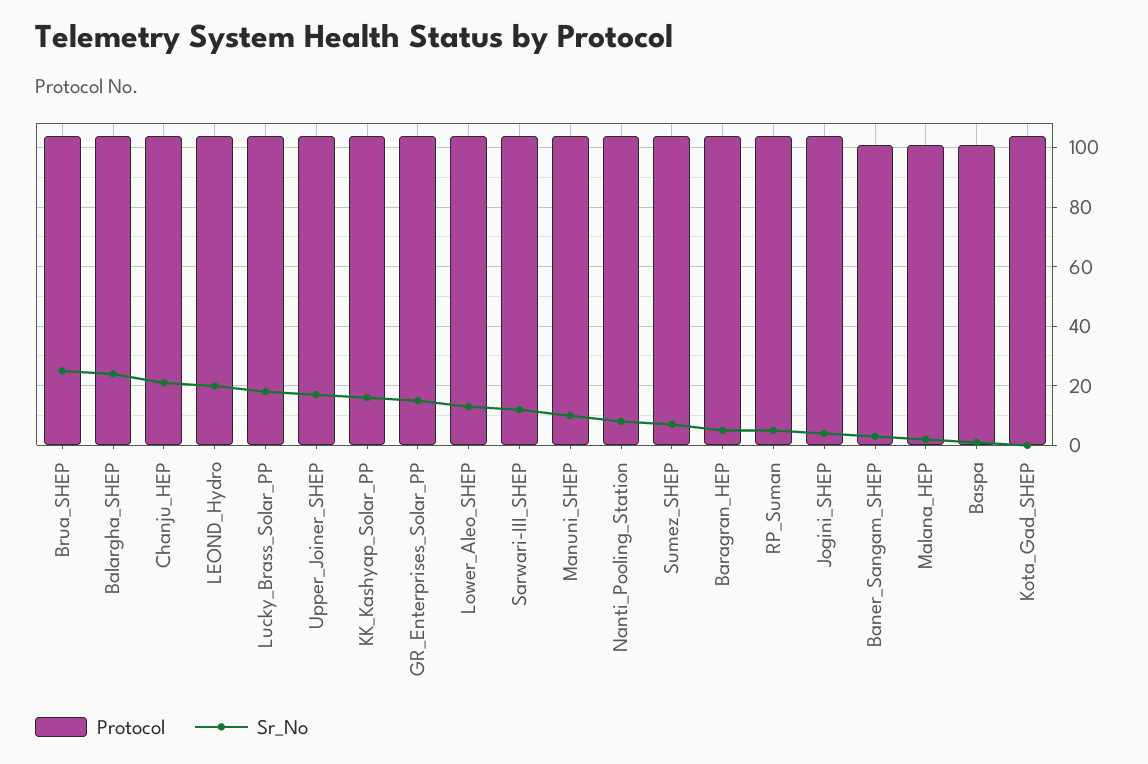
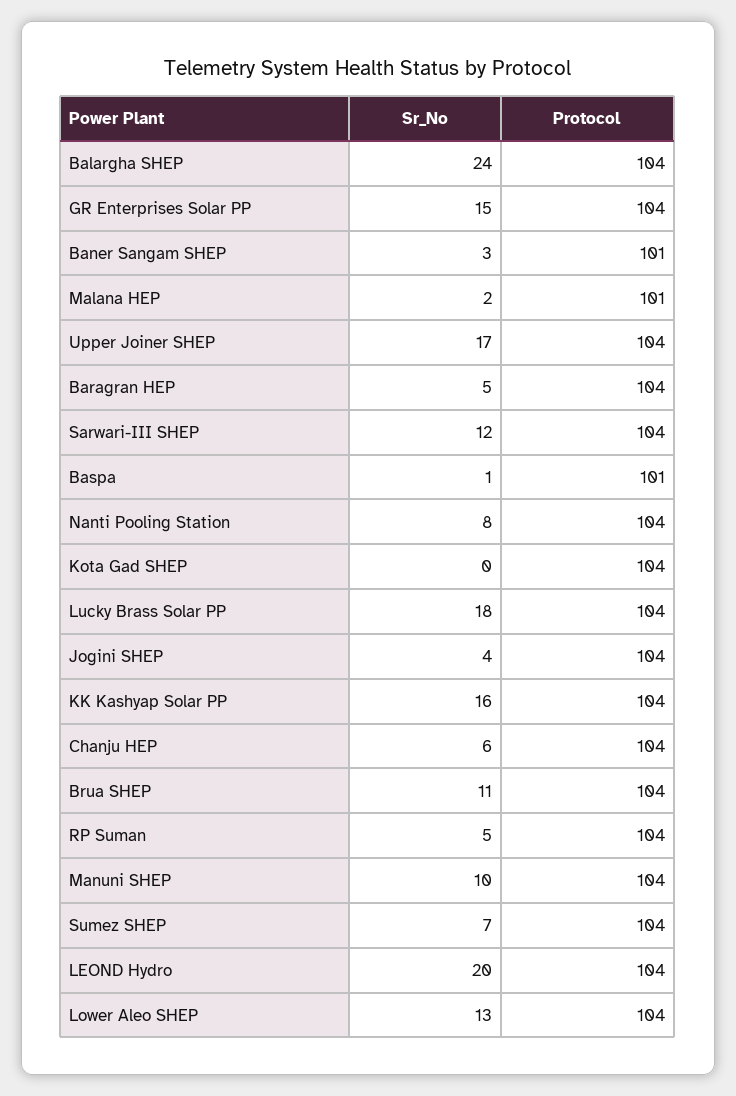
Sr_No, Brua_SHEP: 25 -> 11
Sr_No, Chanju_HEP: 20 -> 6

